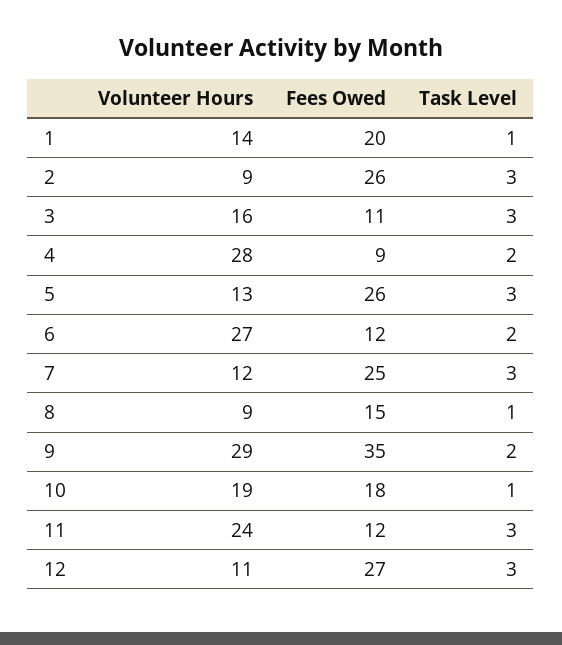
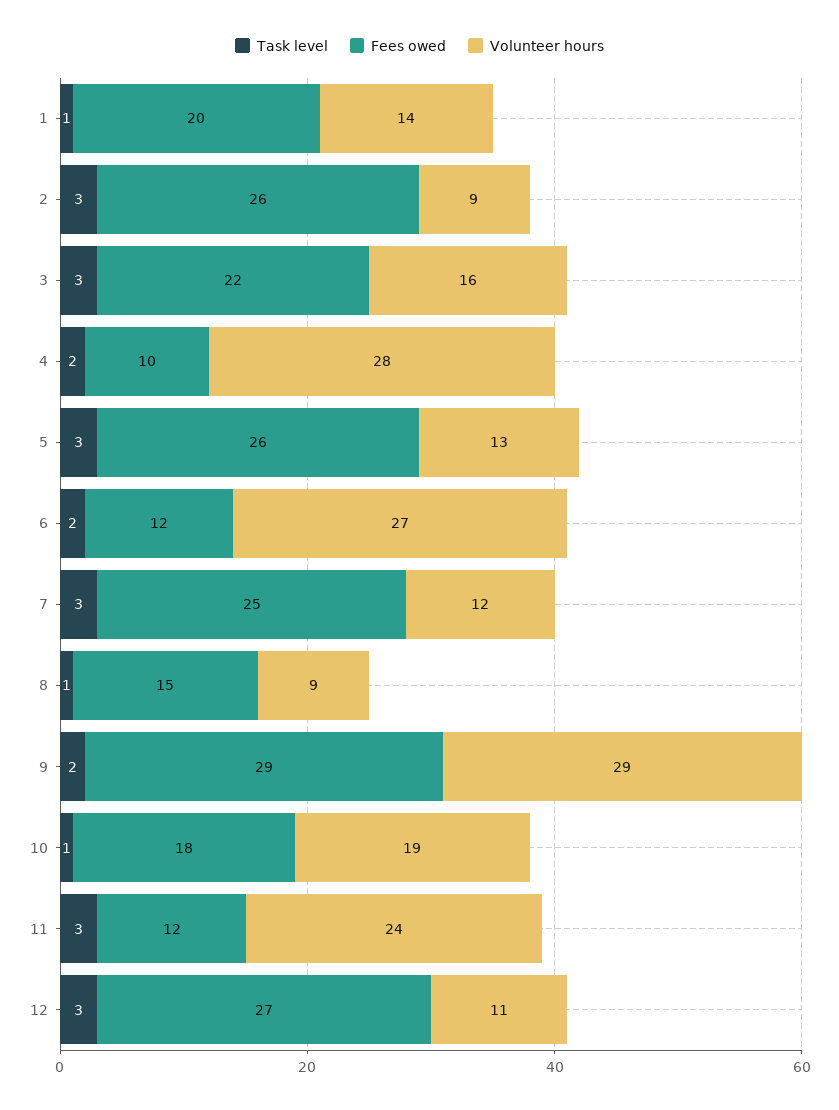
Fees Owed, 3: 11 -> 22
Fees Owed, 4: 9 -> 10
Fees Owed, 9: 35 -> 29

